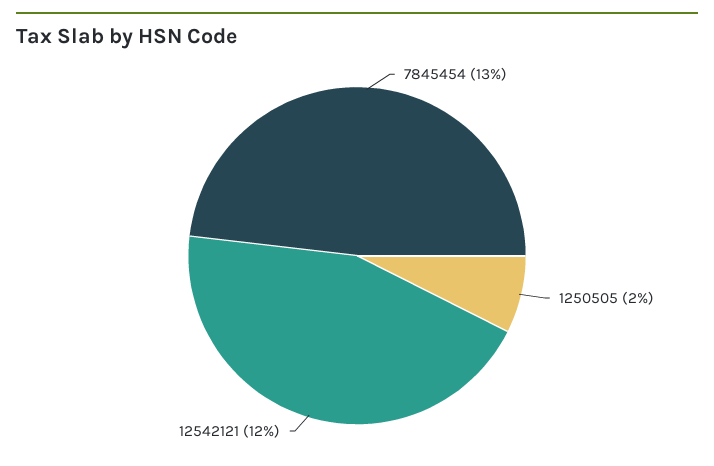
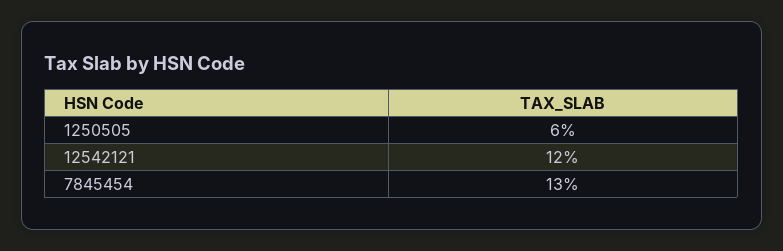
1250505: 2 -> 6

